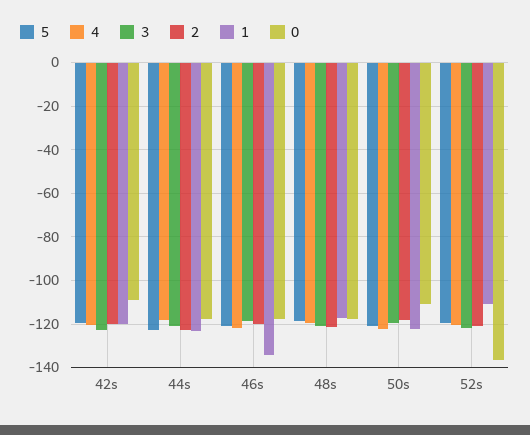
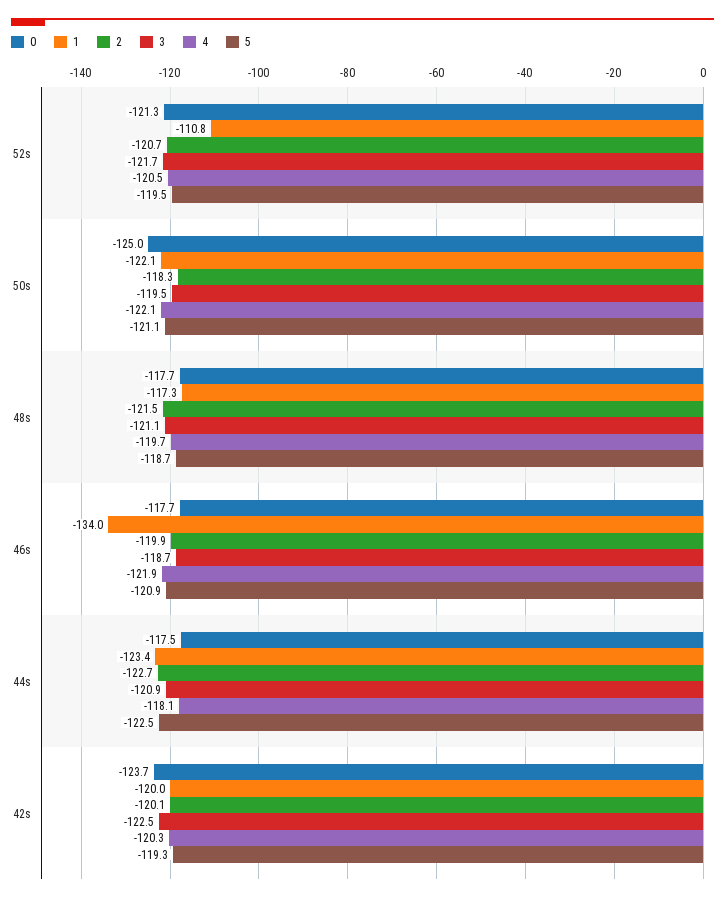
0, 42s: -110 -> -123.7
0, 50s: -110 -> -125
0, 52s: -135 -> -121.3

